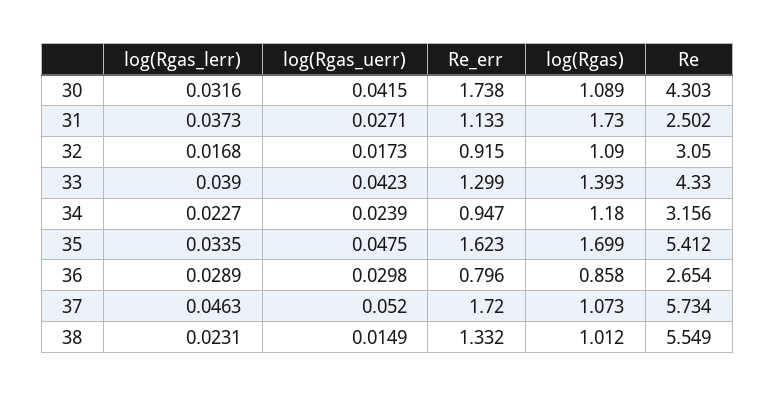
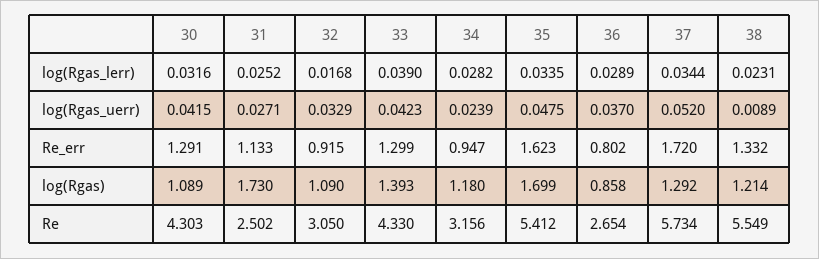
Re_err, 30: 1.738 -> 1.291
log(Rgas_lerr), 31: 0.0373 -> 0.0252
log(Rgas_uerr), 32: 0.0173 -> 0.0329
log(Rgas_lerr), 34: 0.0227 -> 0.0282
log(Rgas_uerr), 36: 0.0298 -> 0.037
Re_err, 36: 0.796 -> 0.802
log(Rgas_lerr), 37: 0.0463 -> 0.0344
log(Rgas), 37: 1.073 -> 1.292
log(Rgas_uerr), 38: 0.0149 -> 0.0089
log(Rgas), 38: 1.012 -> 1.214

